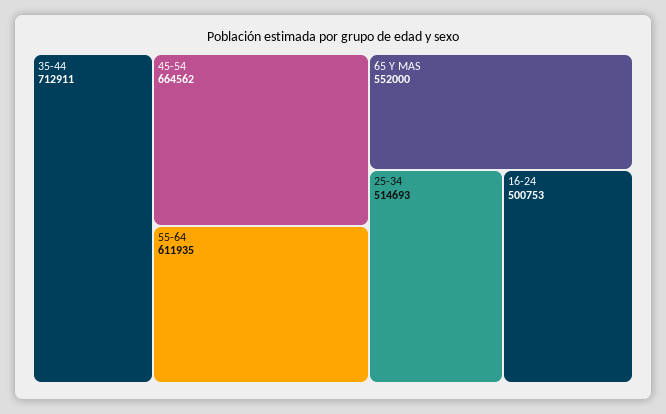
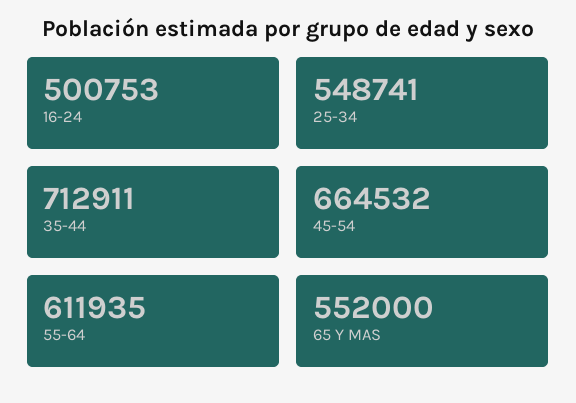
45-54: 664562 -> 664532
25-34: 514693 -> 548741

